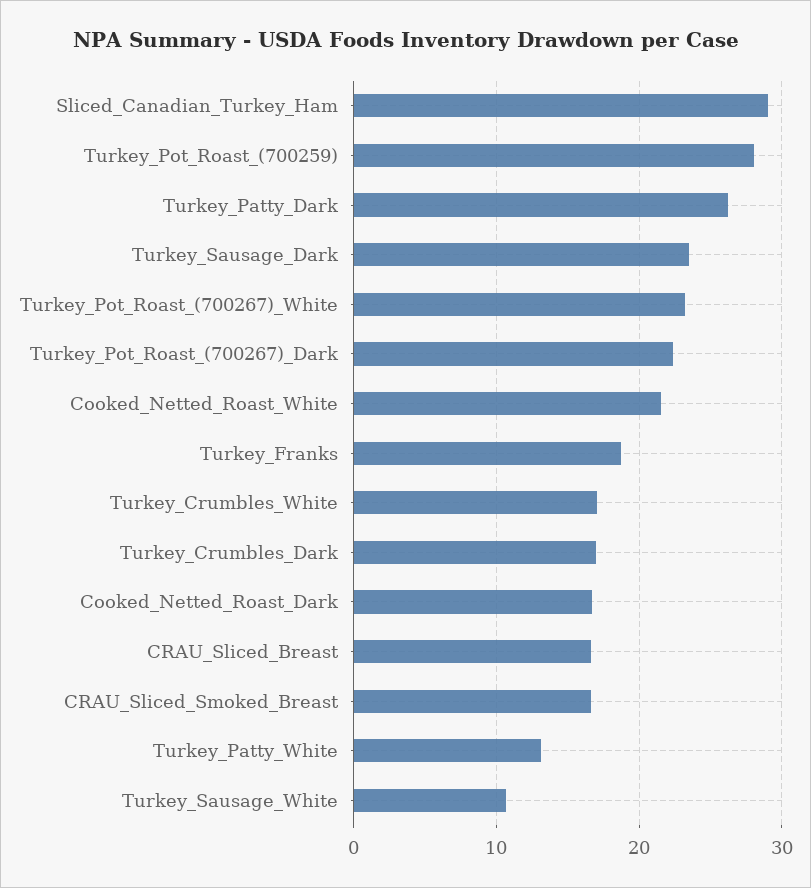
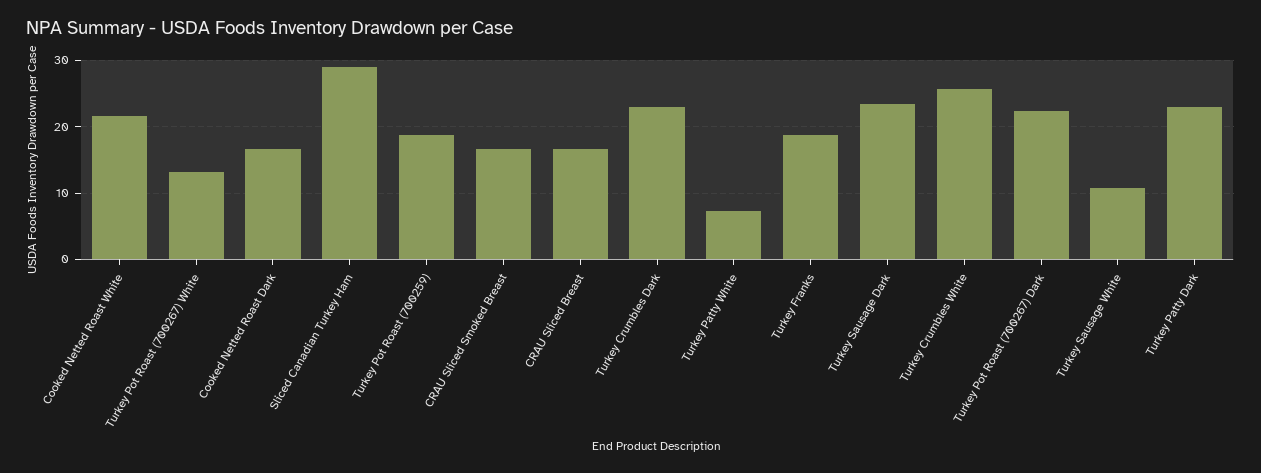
Turkey_Pot_Roast_(700259): 28 -> 19
Turkey_Patty_Dark: 26 -> 23
Turkey_Pot_Roast_(700267)_White: 23 -> 13
Turkey_Crumbles_White: 17 -> 26
Turkey_Crumbles_Dark: 17 -> 23
Turkey_Patty_White: 13 -> 7

